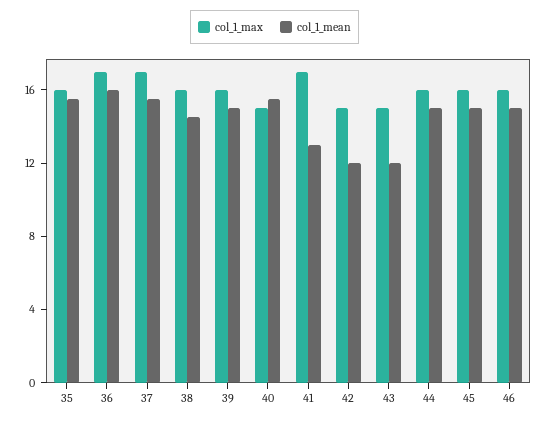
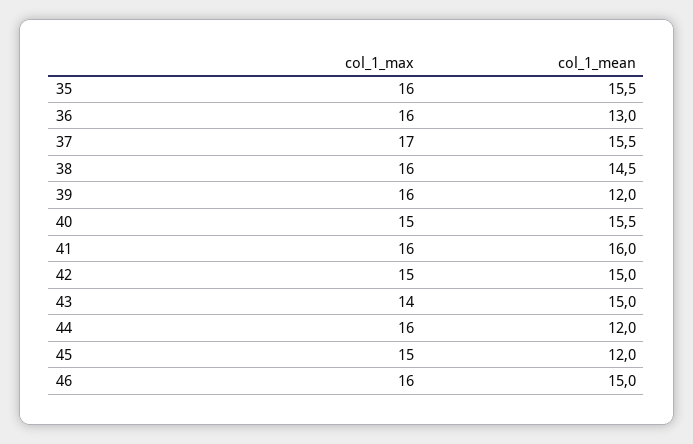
col_1_max, 36: 17 -> 16
col_1_mean, 36: 16 -> 13
col_1_mean, 39: 15 -> 12
col_1_max, 41: 17 -> 16
col_1_mean, 41: 13 -> 16
col_1_mean, 42: 12 -> 15
col_1_max, 43: 15 -> 14
col_1_mean, 43: 12 -> 15
col_1_mean, 44: 15 -> 12
col_1_max, 45: 16 -> 15
col_1_mean, 45: 15 -> 12

